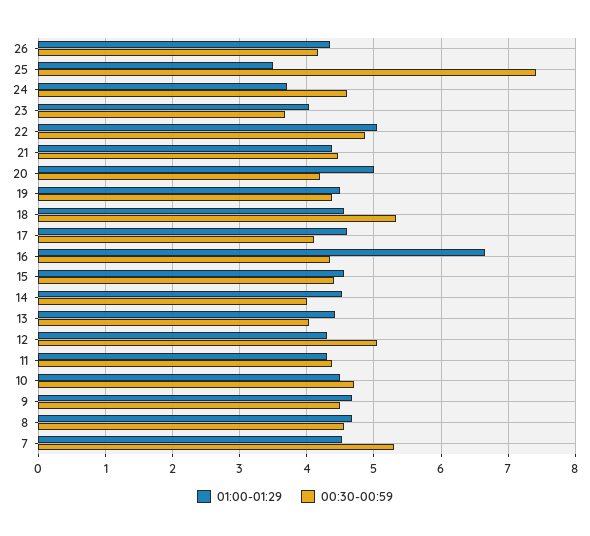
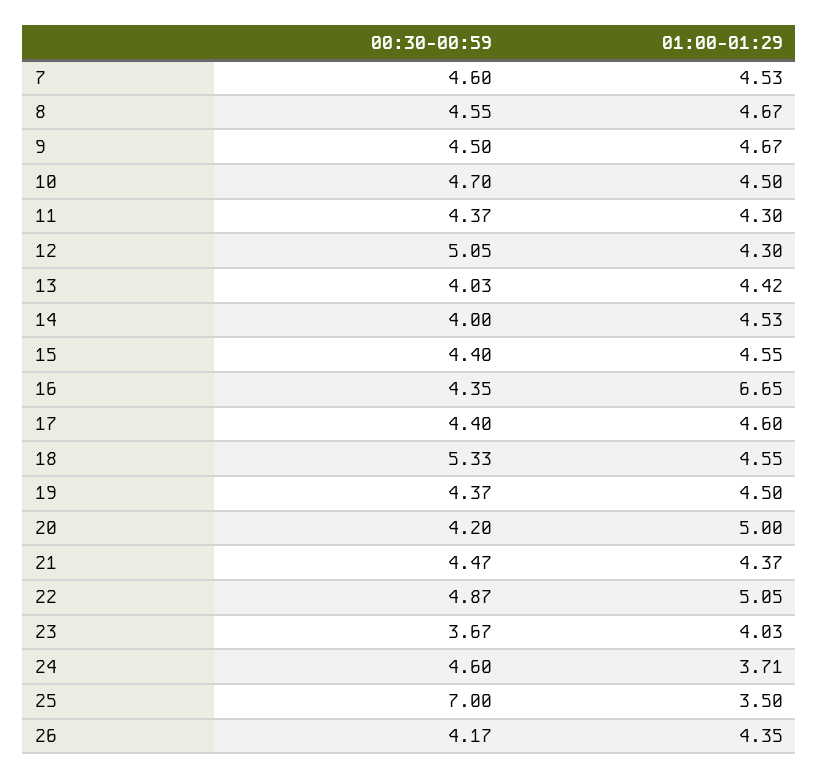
00:30-00:59, 25: 7.4 -> 7
00:30-00:59, 17: 4.1 -> 4.4
00:30-00:59, 7: 5.3 -> 4.6

